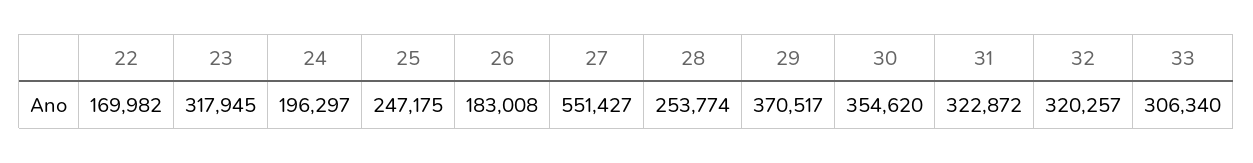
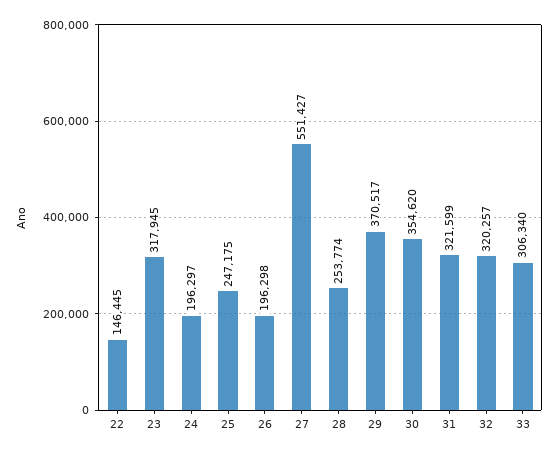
22: 169982 -> 146445
26: 183008 -> 196298
31: 322872 -> 321599

